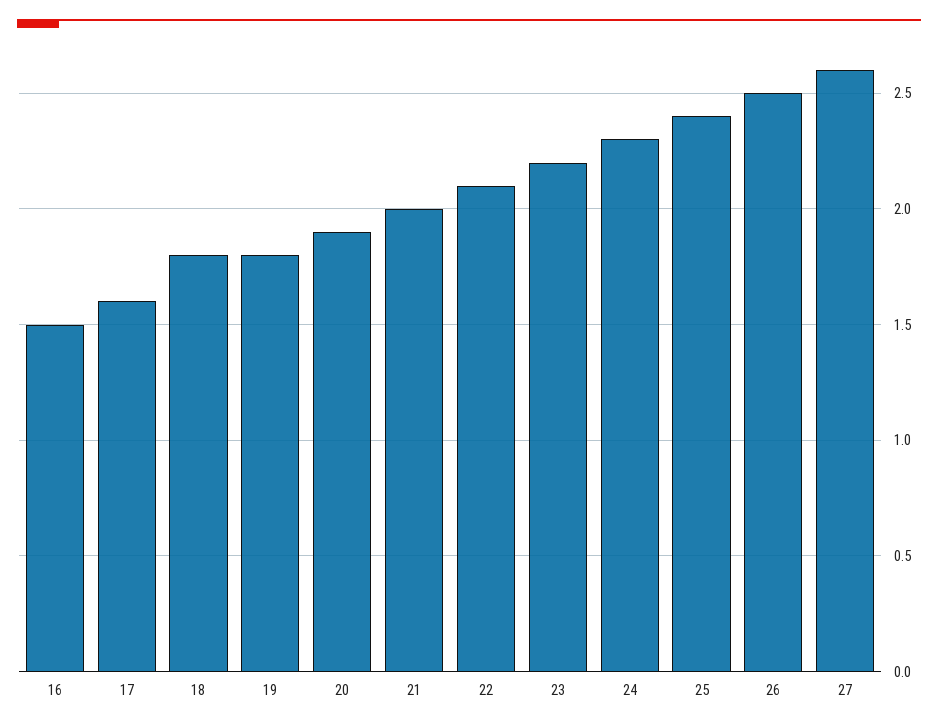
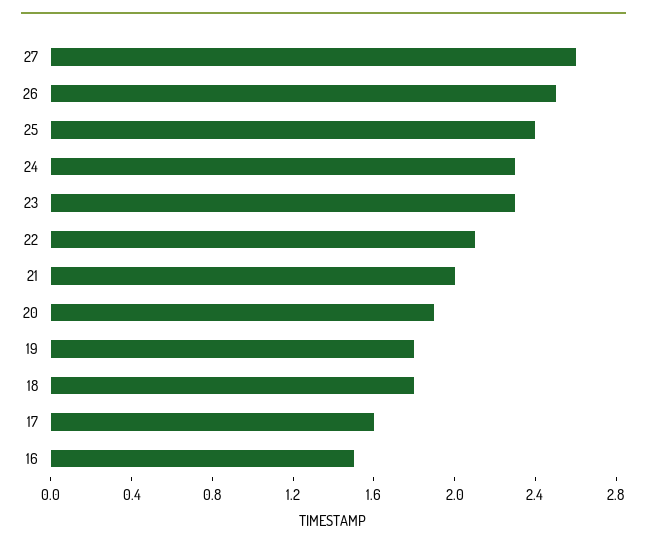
23: 2.2 -> 2.3

